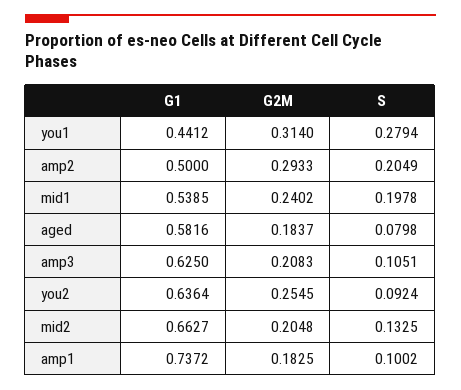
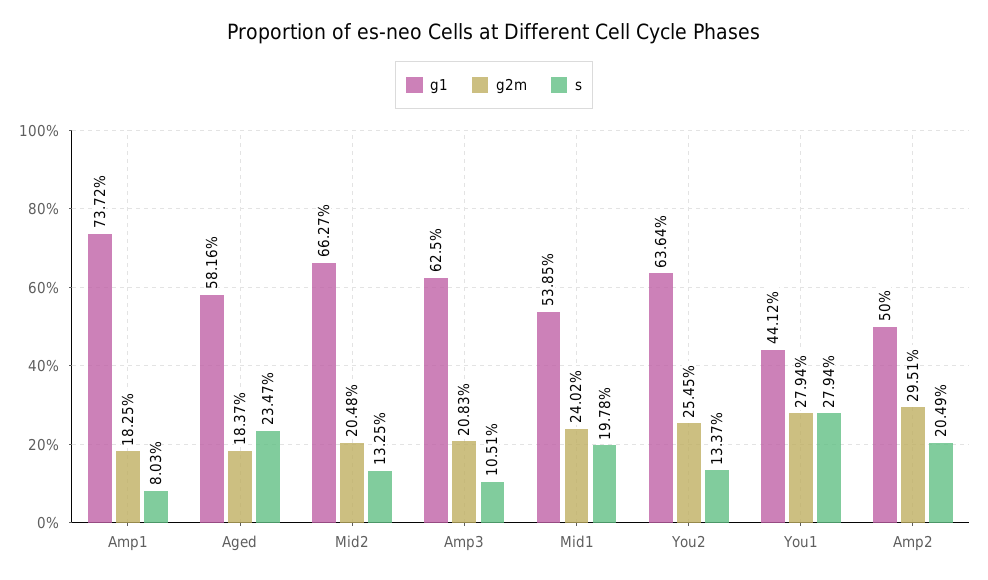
G2M, you1: 0.314 -> 0.2794
G2M, amp2: 0.2933 -> 0.2951
S, aged: 0.0798 -> 0.2347
S, you2: 0.0924 -> 0.1337
S, amp1: 0.1002 -> 0.0803

